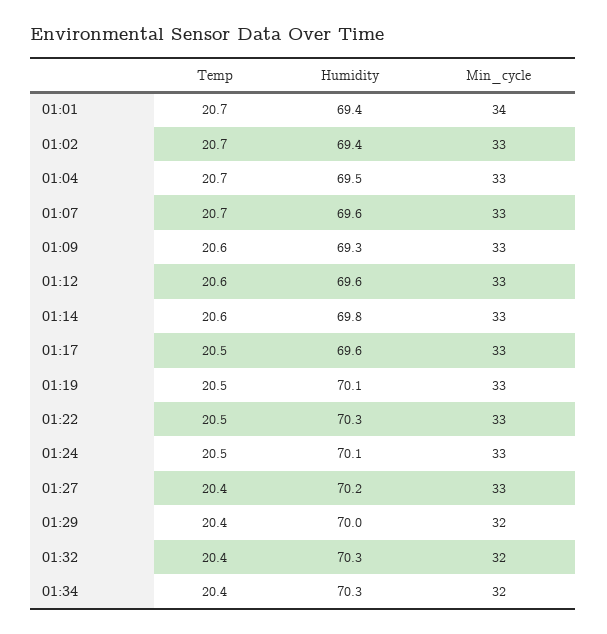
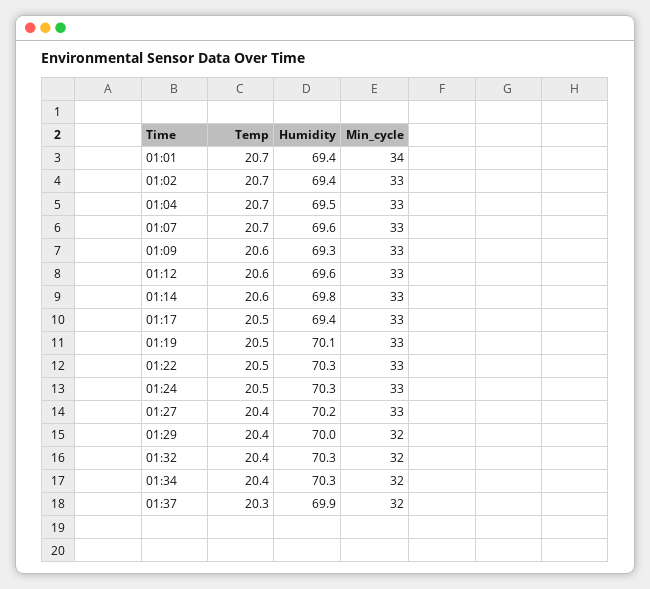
Humidity, 01:17: 69.6 -> 69.4
Humidity, 01:24: 70.1 -> 70.3
Temp, 01:37: none -> 20.3
Humidity, 01:37: none -> 69.9
Min_cycle, 01:37: none -> 32

